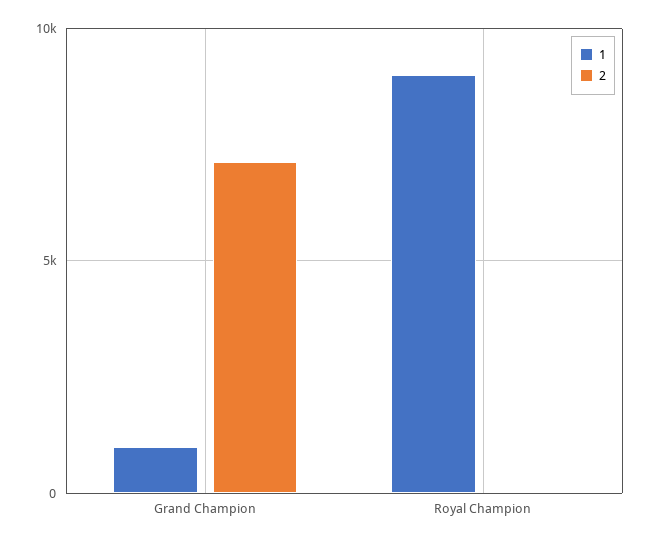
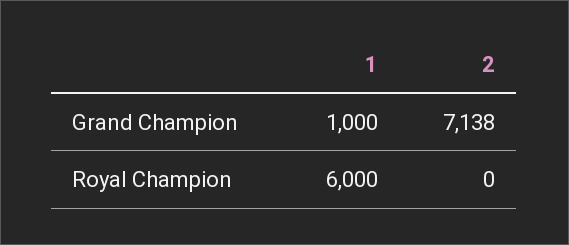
1, Royal Champion: 9000 -> 6000

